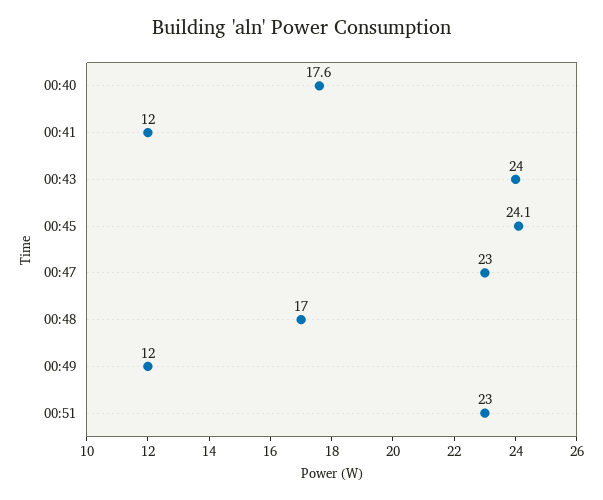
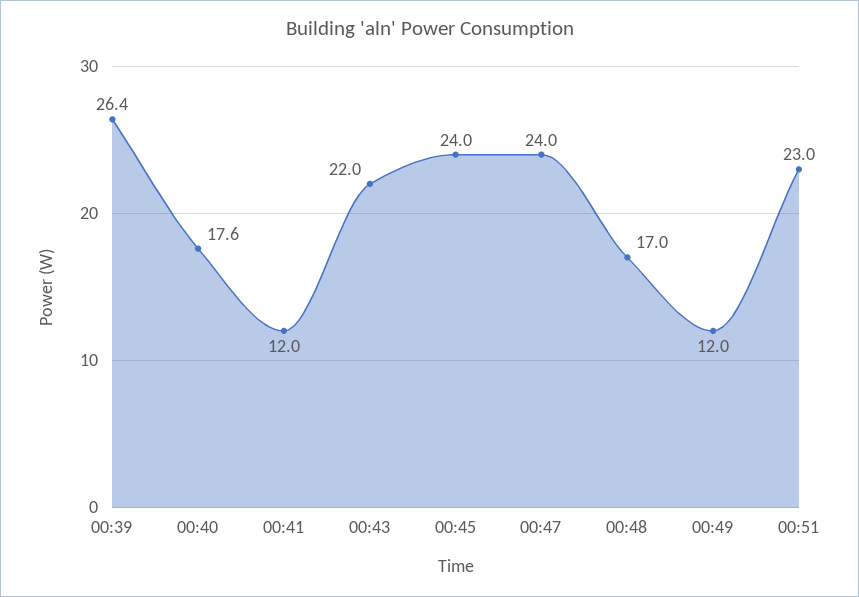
00:43: 24 -> 22
00:45: 24.1 -> 24
00:47: 23 -> 24
00:39: none -> 26.4

